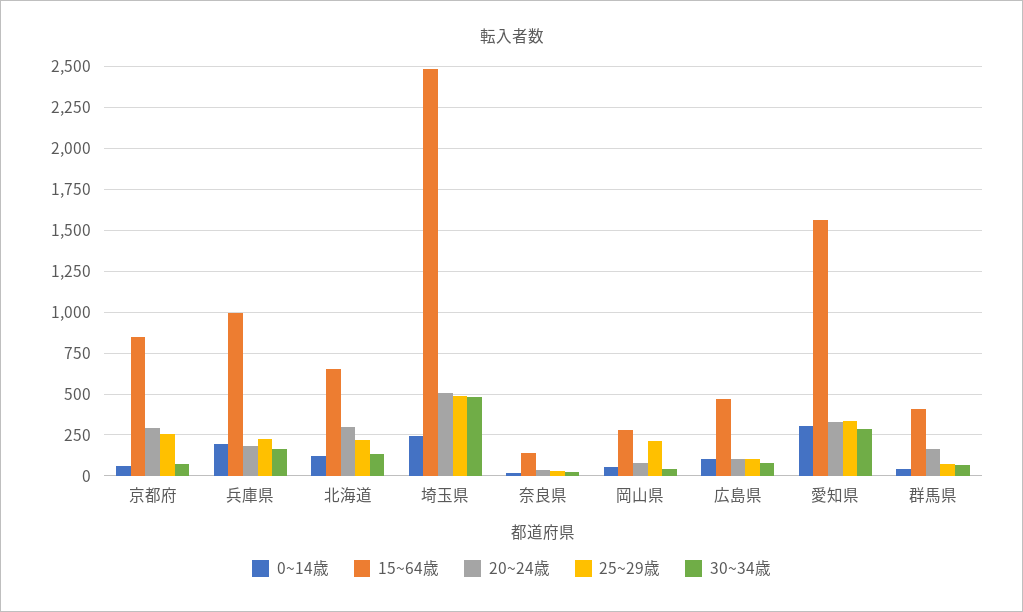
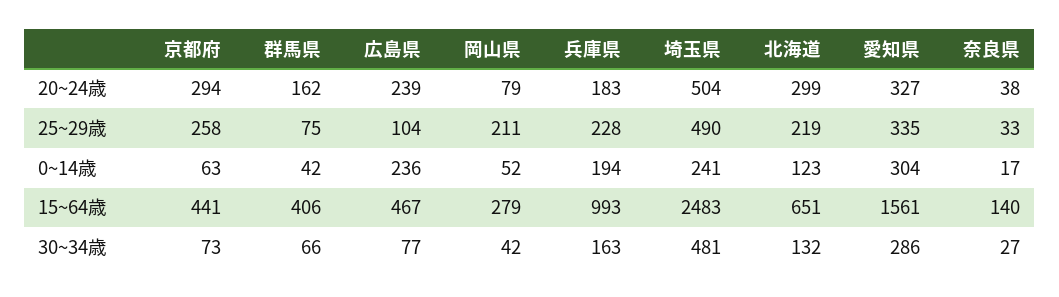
15~64歳, 京都府: 850 -> 441
0~14歳, 広島県: 100 -> 236
20~24歳, 広島県: 100 -> 239

